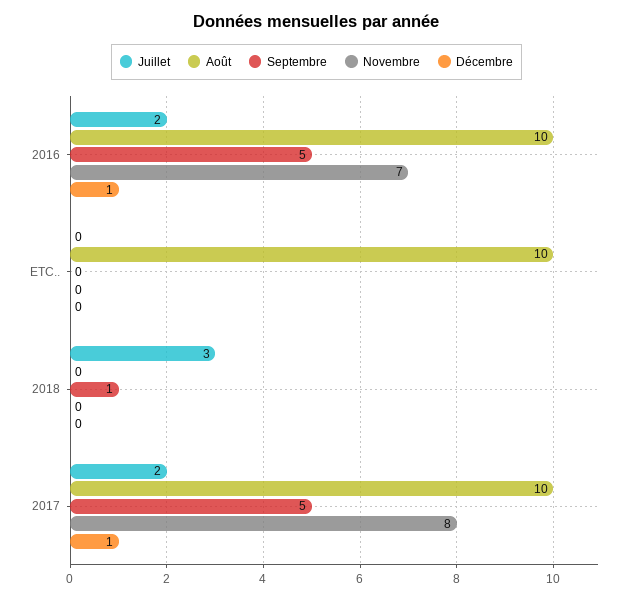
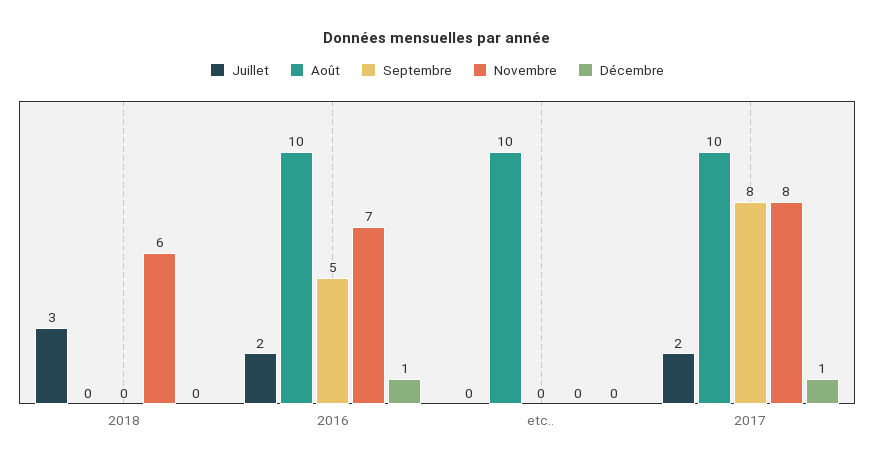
Septembre, 2018: 1 -> 0
Novembre, 2018: 0 -> 6
Septembre, 2017: 5 -> 8

